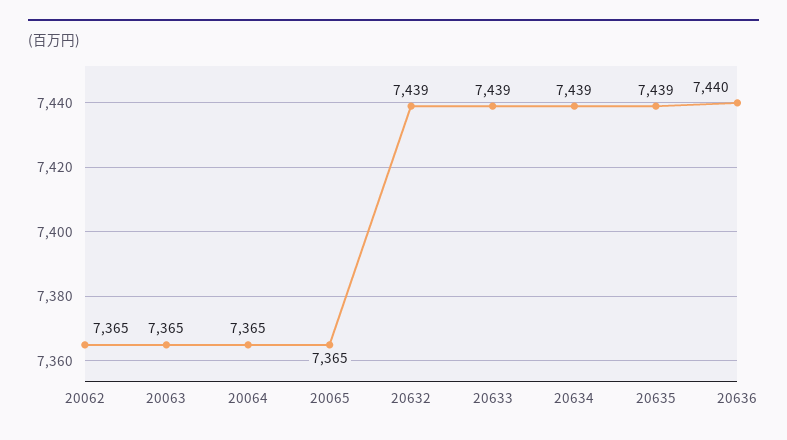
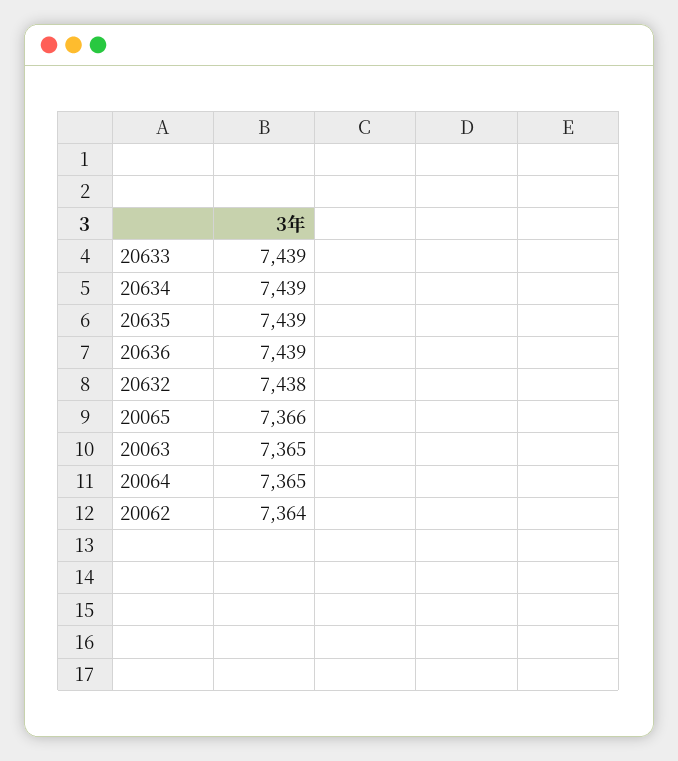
20062: 7365 -> 7364
20065: 7365 -> 7366
20632: 7439 -> 7438
20636: 7440 -> 7439

